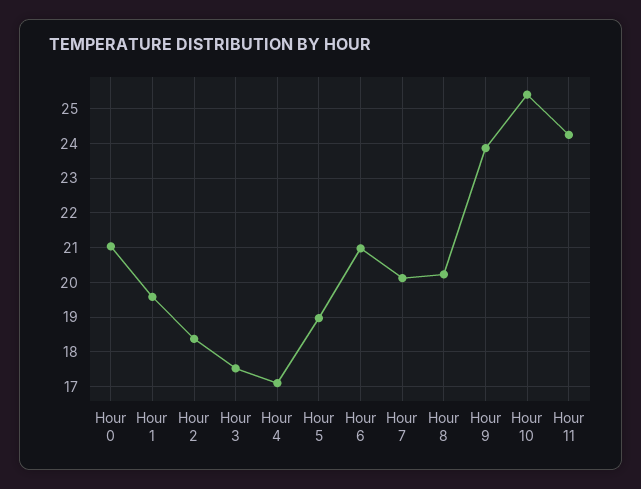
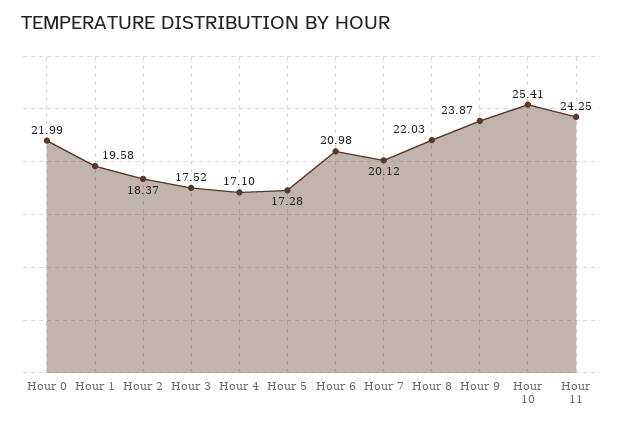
Hour 0: 21 -> 21.99
Hour 5: 19 -> 17.28
Hour 8: 20.2 -> 22.03

